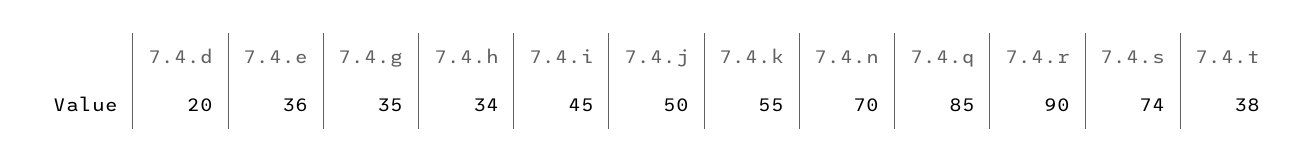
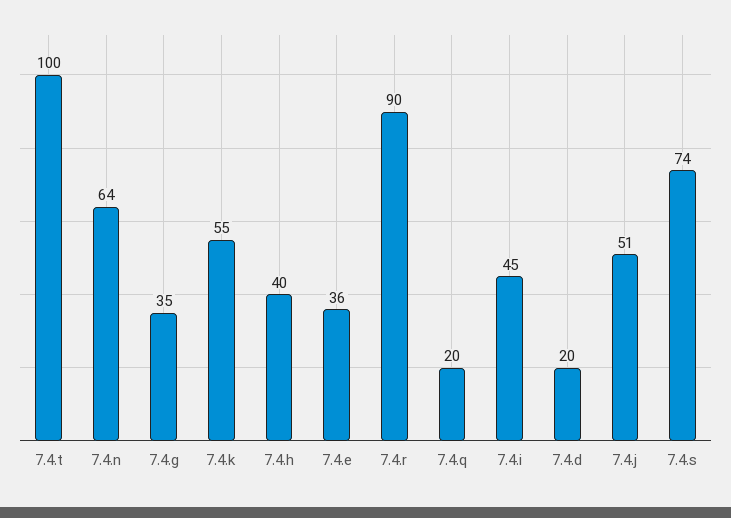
7.4.h: 34 -> 40
7.4.j: 50 -> 51
7.4.n: 70 -> 64
7.4.q: 85 -> 20
7.4.t: 38 -> 100

